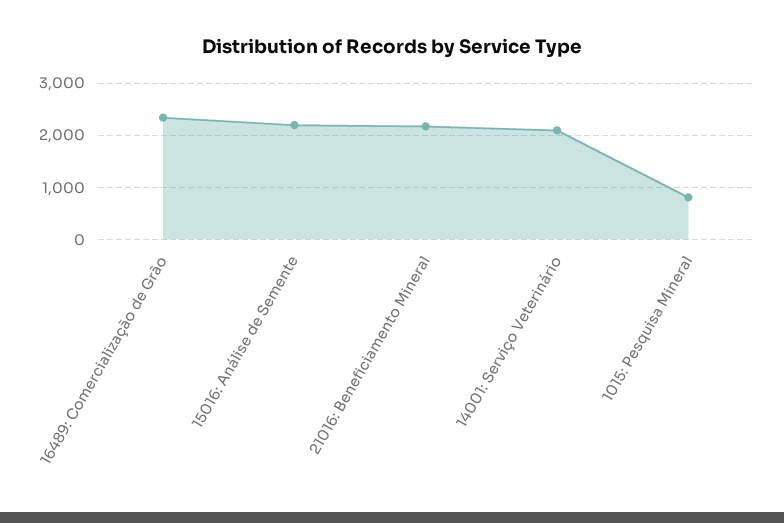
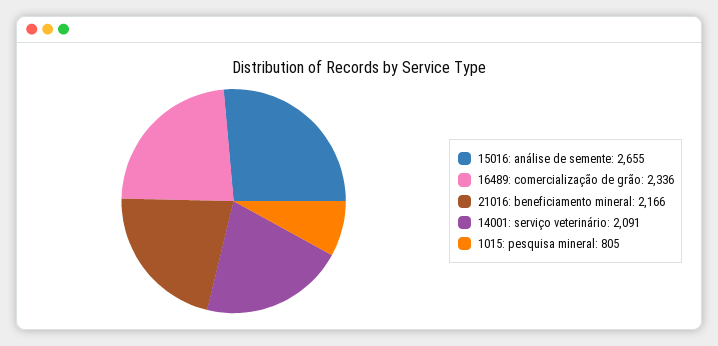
15016: Análise de Semente: 2200 -> 2655

